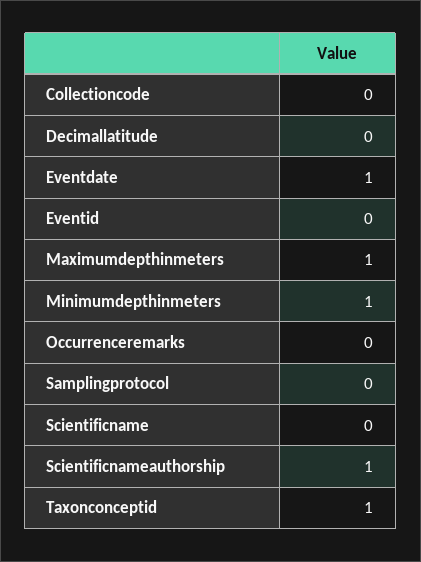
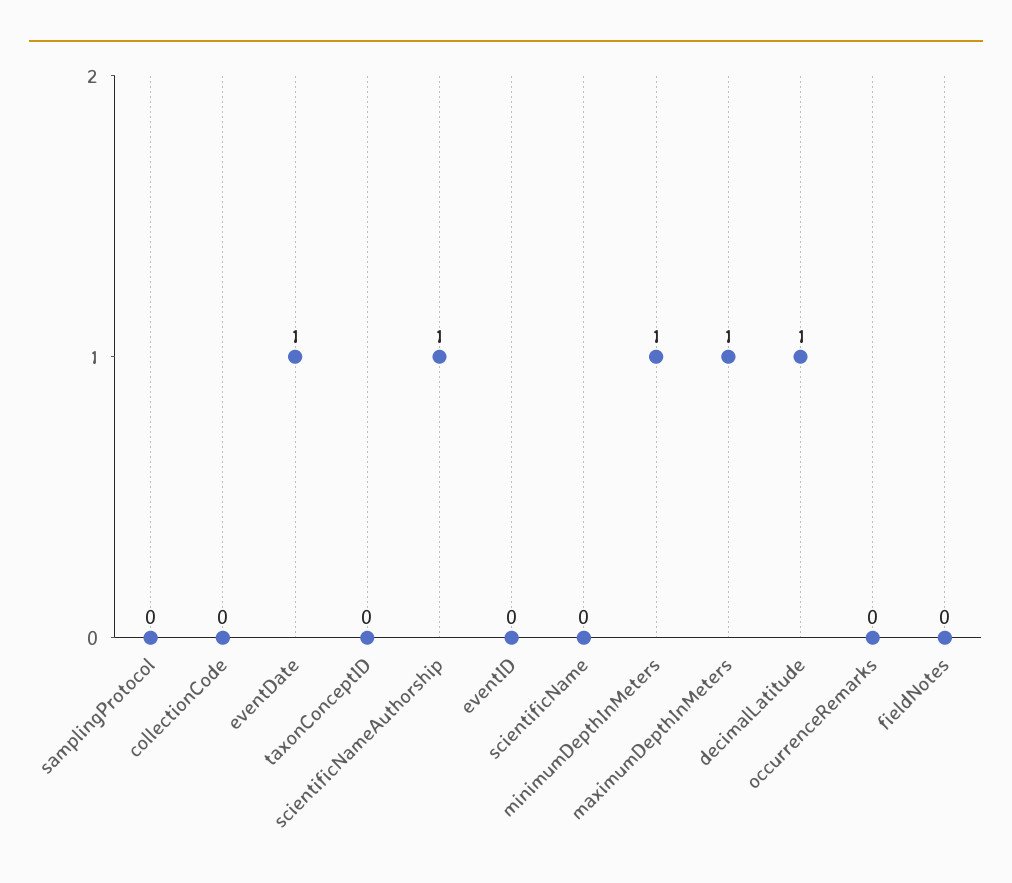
Decimallatitude: 0 -> 1
Taxonconceptid: 1 -> 0
fieldNotes: none -> 0

